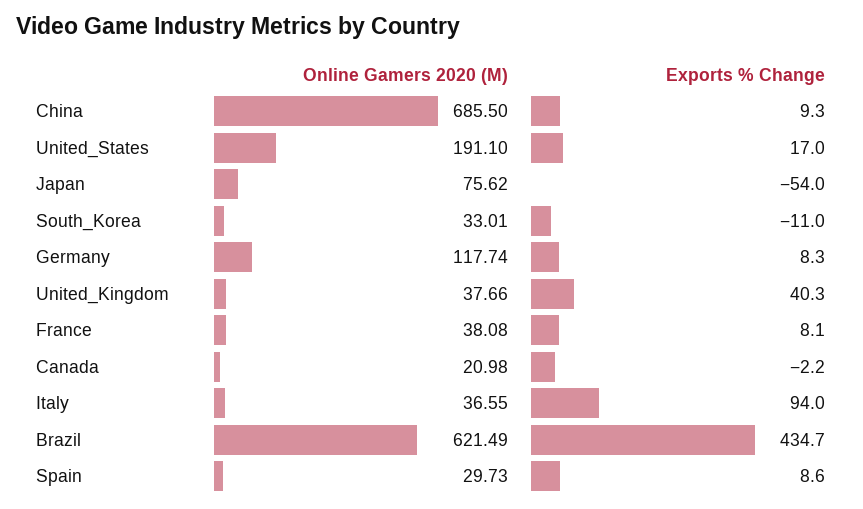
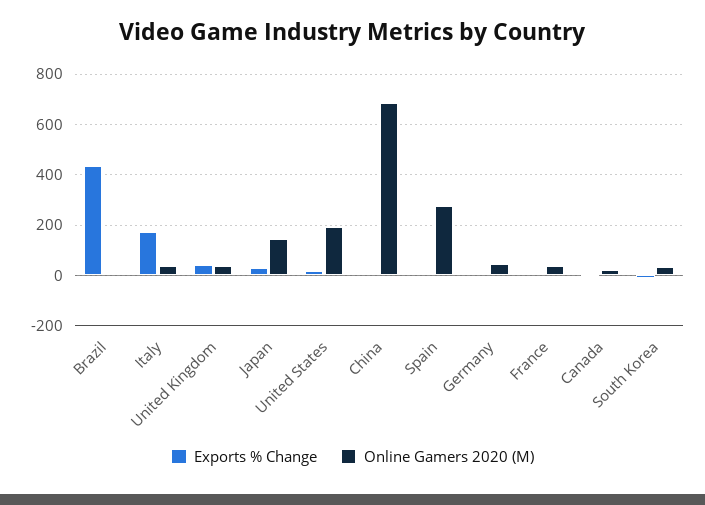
Online Gamers 2020 (M), Japan: 75.62 -> 150
Exports % Change, Japan: -54 -> 25
Online Gamers 2020 (M), Germany: 117.74 -> 50
Exports % Change, Italy: 94 -> 175
Online Gamers 2020 (M), Brazil: 621.49 -> 0
Online Gamers 2020 (M), Spain: 29.73 -> 275

